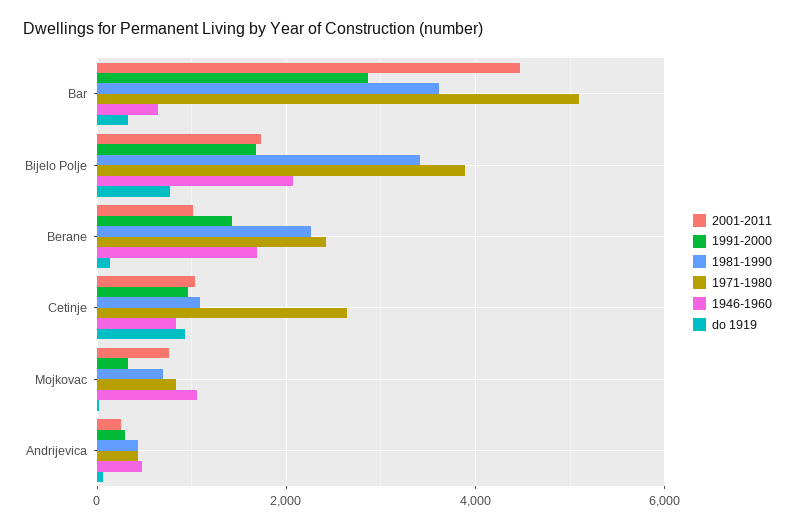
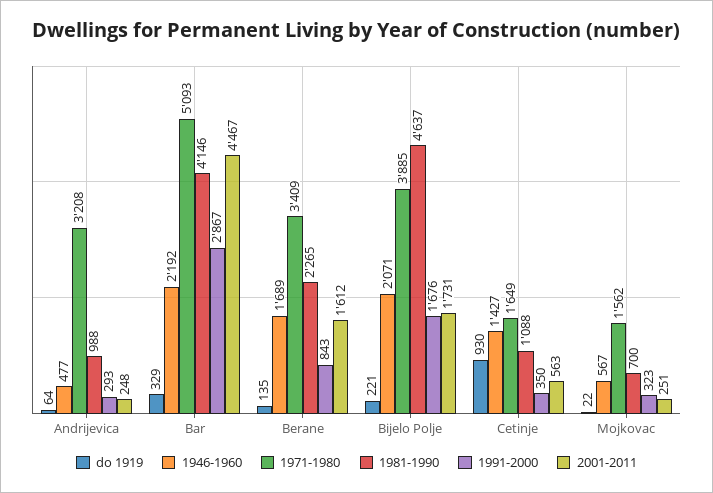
1981-1990, Bar: 3600 -> 4146
1946-1960, Bar: 600 -> 2192
1981-1990, Bijelo Polje: 3400 -> 4637
do 1919, Bijelo Polje: 800 -> 221
2001-2011, Berane: 1000 -> 1612
1991-2000, Berane: 1400 -> 843
1971-1980, Berane: 2400 -> 3409
2001-2011, Cetinje: 1000 -> 563
1991-2000, Cetinje: 1000 -> 350
1971-1980, Cetinje: 2600 -> 1649
1946-1960, Cetinje: 800 -> 1427
2001-2011, Mojkovac: 800 -> 251
1971-1980, Mojkovac: 800 -> 1562
1946-1960, Mojkovac: 1000 -> 567
1981-1990, Andrijevica: 400 -> 988
1971-1980, Andrijevica: 400 -> 3208

